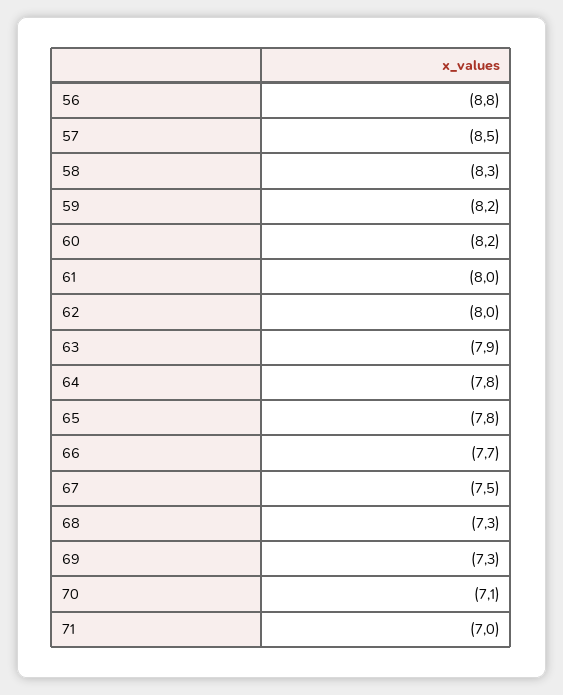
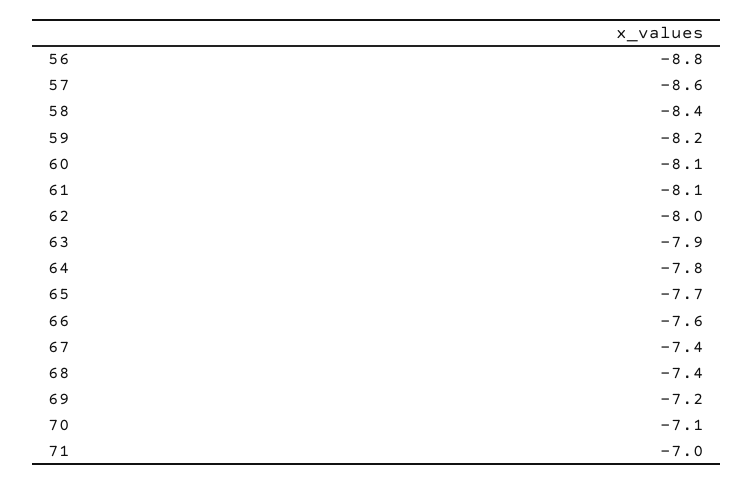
57: -8.5 -> -8.6
58: -8.3 -> -8.4
60: -8.2 -> -8.1
61: -8 -> -8.1
65: -7.8 -> -7.7
66: -7.7 -> -7.6
67: -7.5 -> -7.4
68: -7.3 -> -7.4
69: -7.3 -> -7.2

